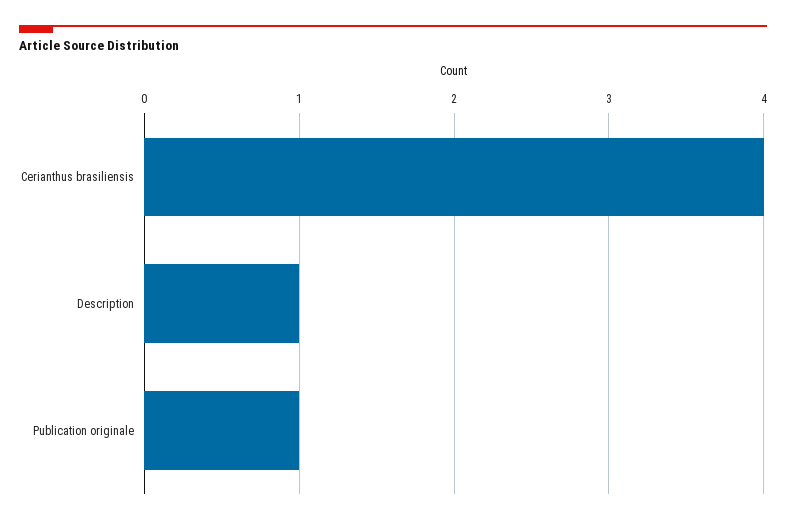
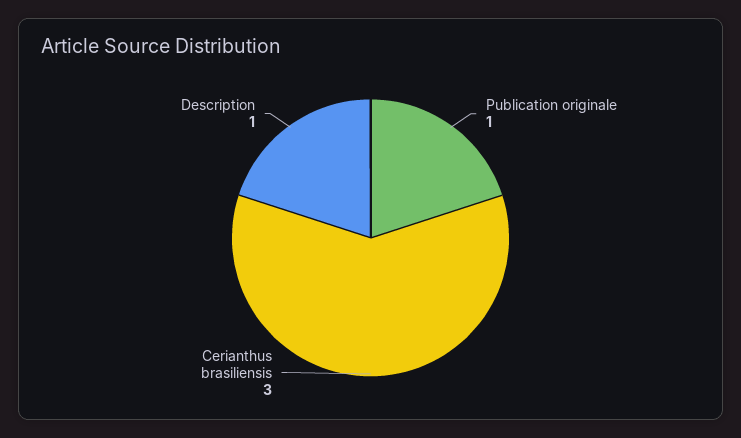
Cerianthus brasiliensis: 4 -> 3

